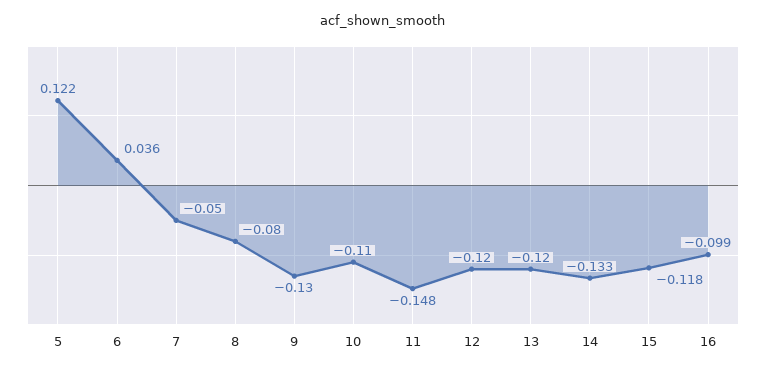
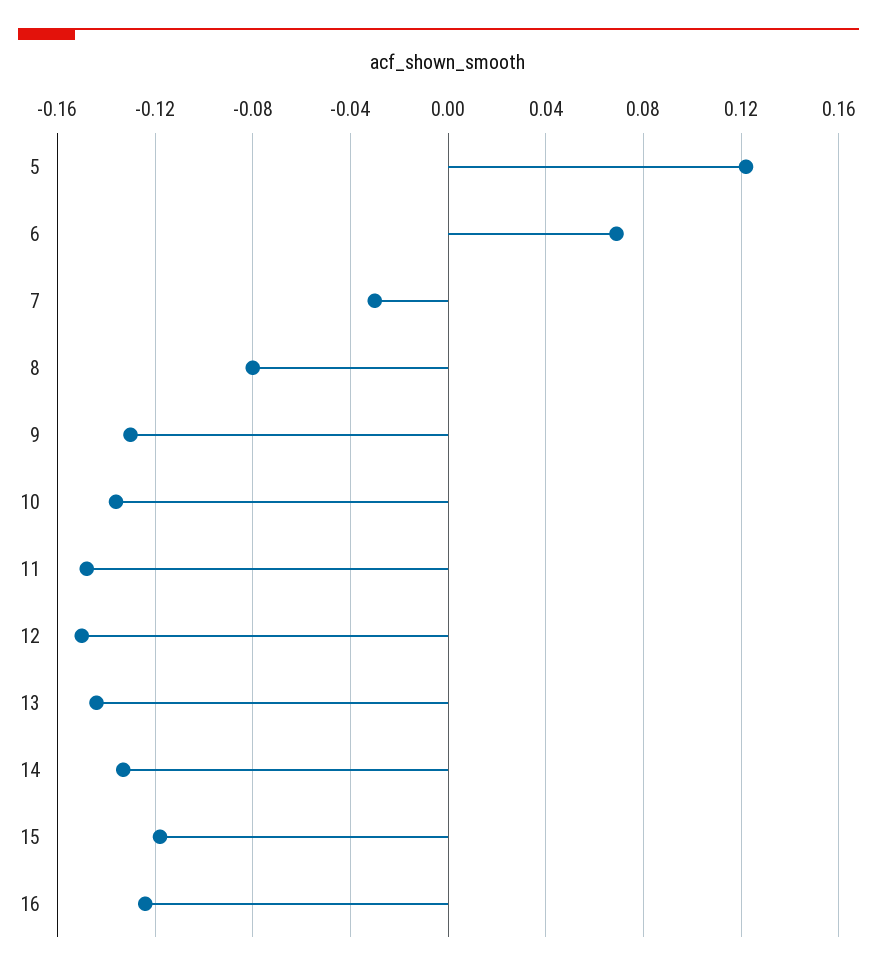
6: 0.036 -> 0.07
7: -0.05 -> -0.03
10: -0.11 -> -0.135
12: -0.12 -> -0.15
13: -0.12 -> -0.145
16: -0.099 -> -0.125

